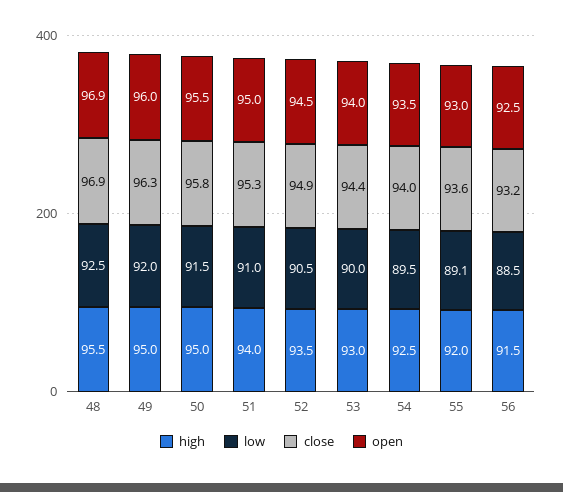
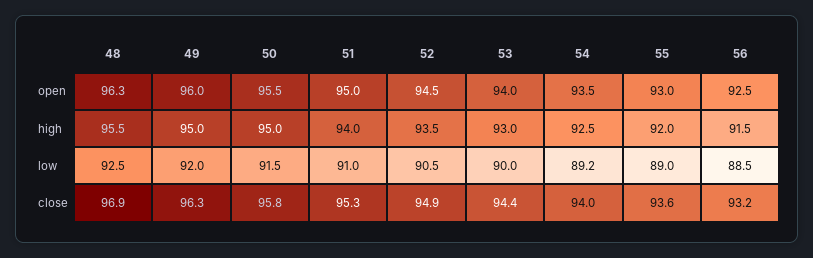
open, 48: 96.9 -> 96.3
low, 54: 89.5 -> 89.2
low, 55: 89.1 -> 89

